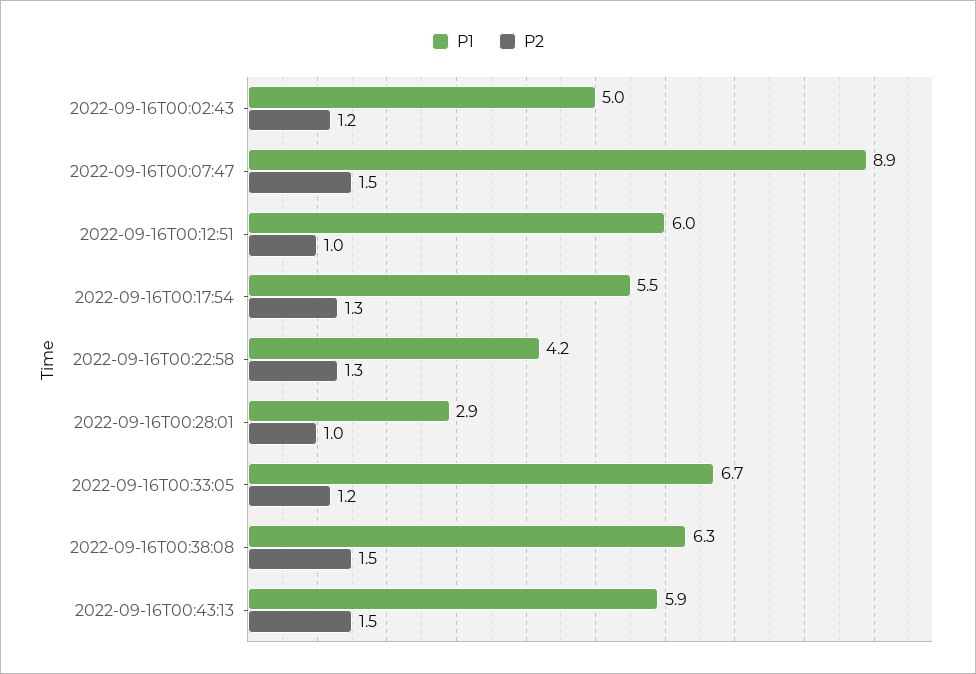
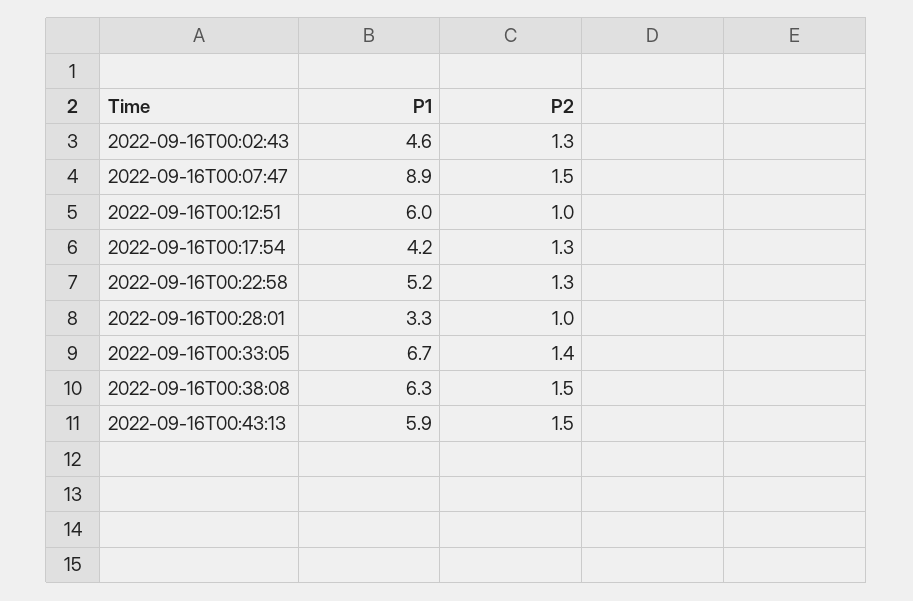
P1, 2022-09-16T00:02:43: 5 -> 4.6
P2, 2022-09-16T00:02:43: 1.2 -> 1.3
P1, 2022-09-16T00:17:54: 5.5 -> 4.2
P1, 2022-09-16T00:22:58: 4.2 -> 5.2
P1, 2022-09-16T00:28:01: 2.9 -> 3.3
P2, 2022-09-16T00:33:05: 1.2 -> 1.4

